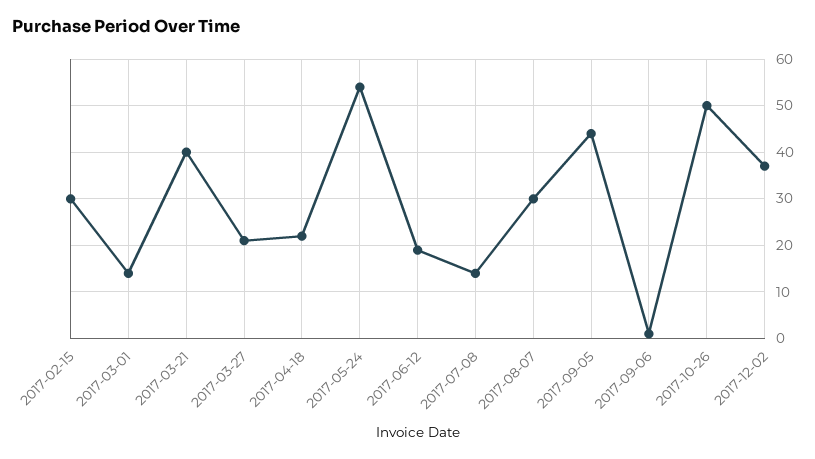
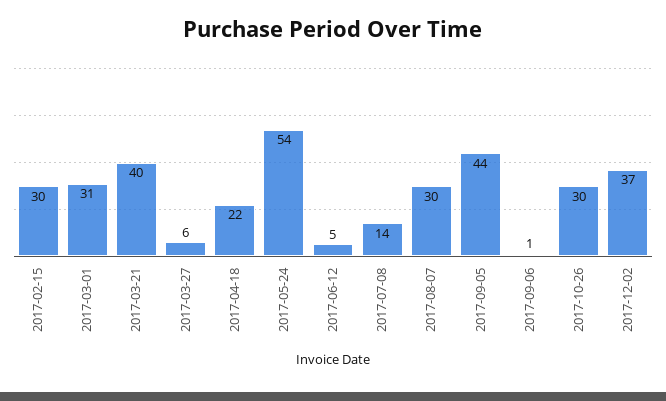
2017-03-01: 15 -> 31
2017-03-27: 20 -> 6
2017-06-12: 20 -> 5
2017-10-26: 50 -> 30

